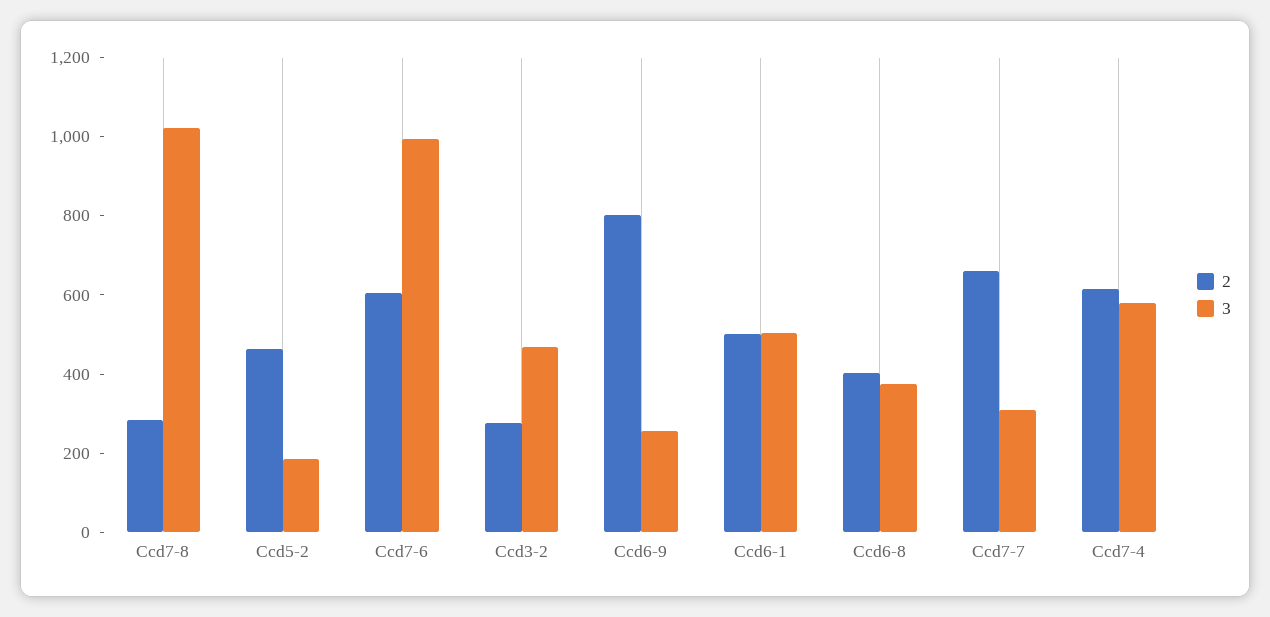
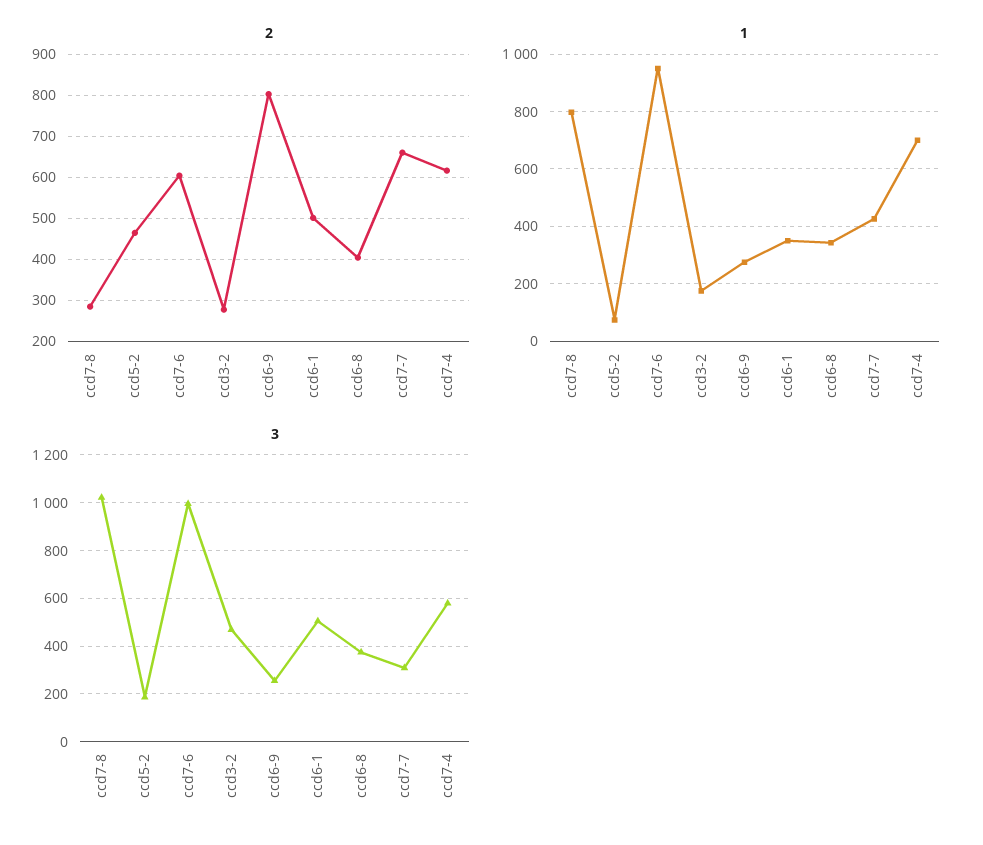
1, Ccd7-8: none -> 800
1, Ccd5-2: none -> 75
1, Ccd7-6: none -> 950
1, Ccd3-2: none -> 175
1, Ccd6-9: none -> 275
1, Ccd6-1: none -> 350
1, Ccd6-8: none -> 350
1, Ccd7-7: none -> 425
1, Ccd7-4: none -> 700

